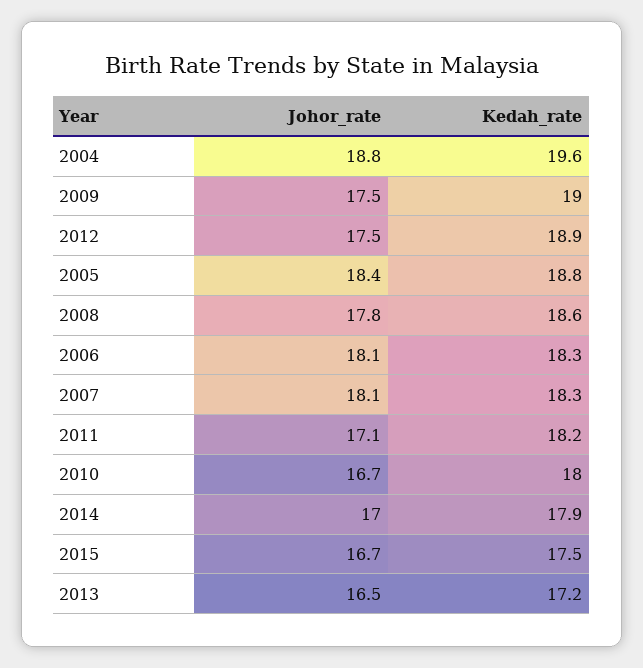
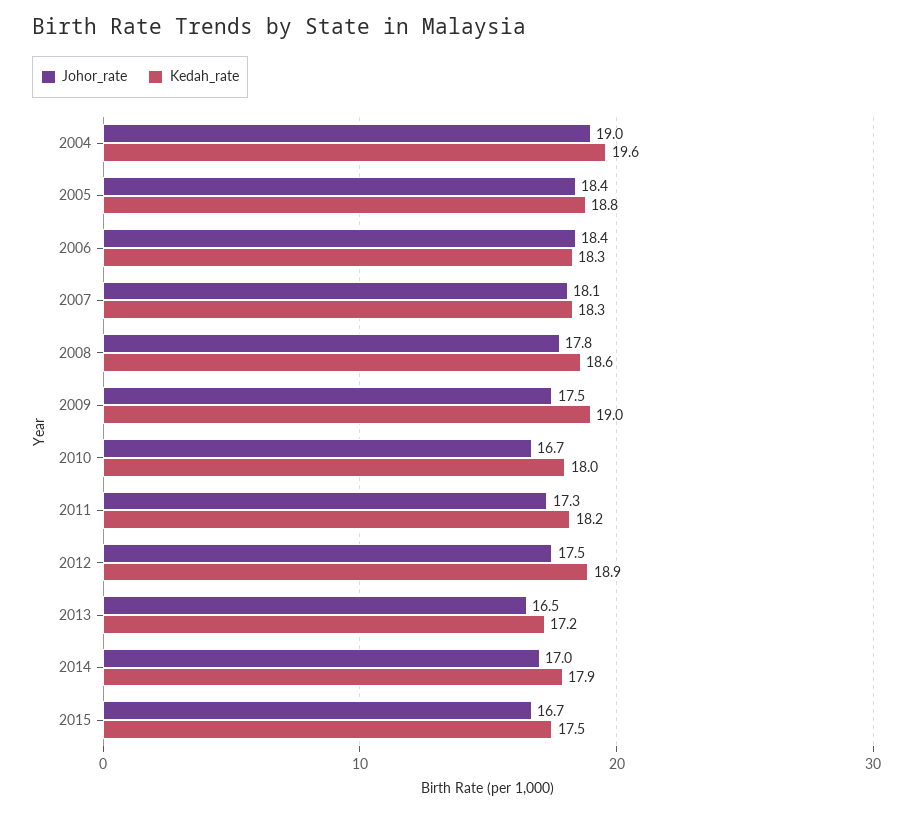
Johor_rate, 2004: 18.8 -> 19
Johor_rate, 2006: 18.1 -> 18.4
Johor_rate, 2011: 17.1 -> 17.3

